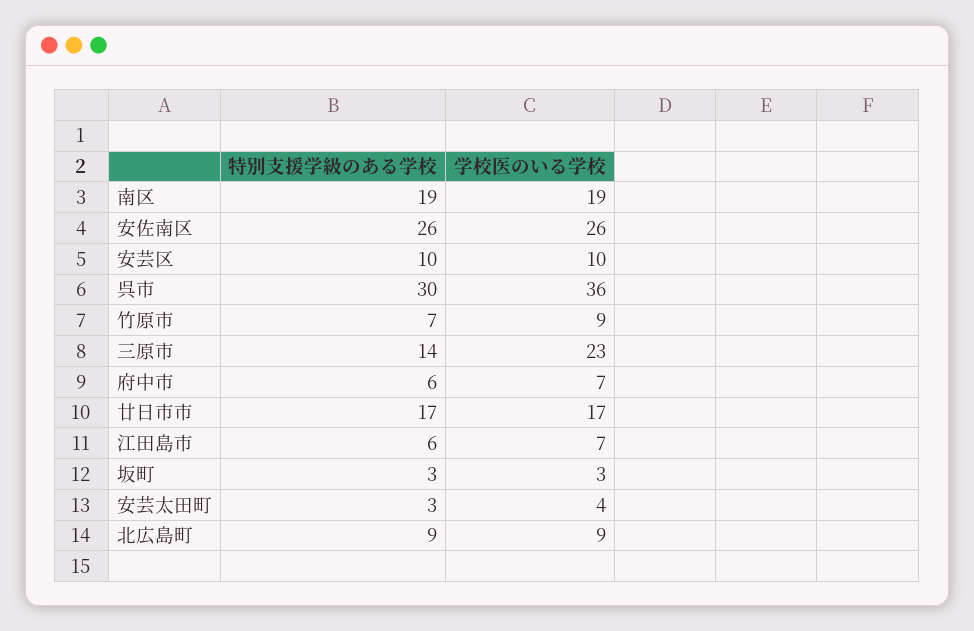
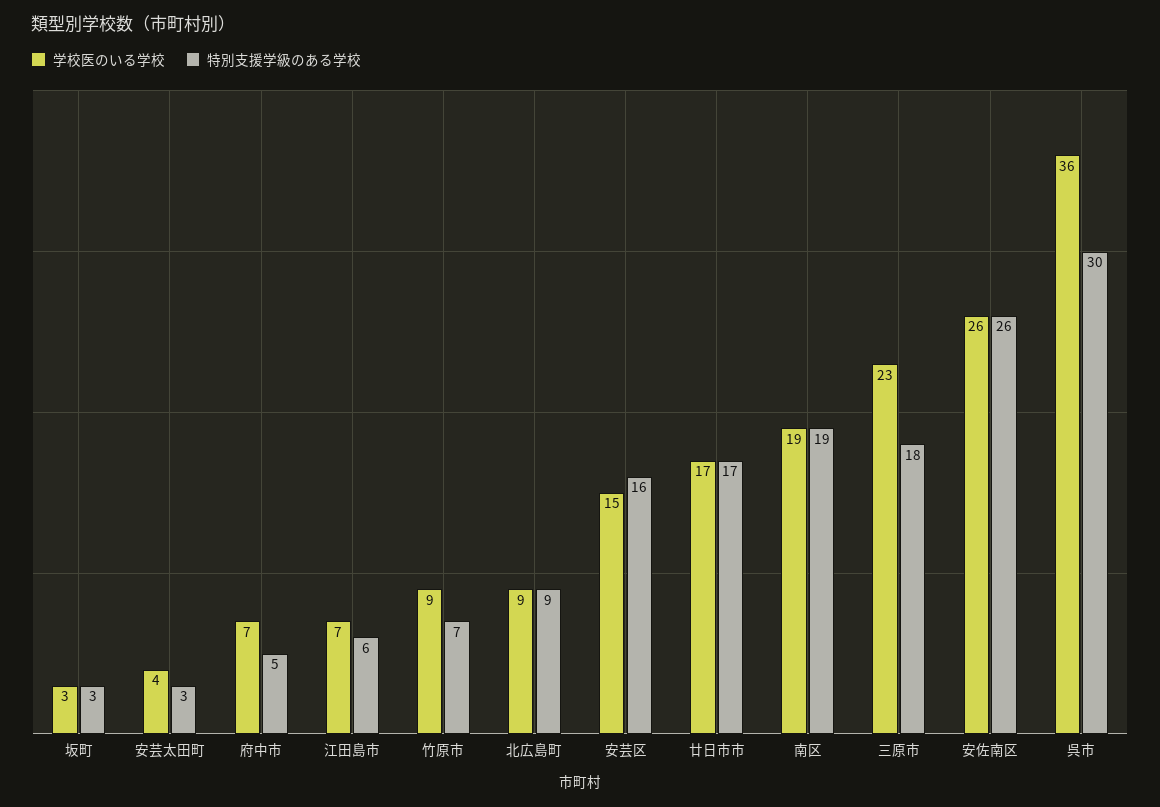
特別支援学級のある学校, 安芸区: 10 -> 16
学校医のいる学校, 安芸区: 10 -> 15
特別支援学級のある学校, 三原市: 14 -> 18
特別支援学級のある学校, 府中市: 6 -> 5

